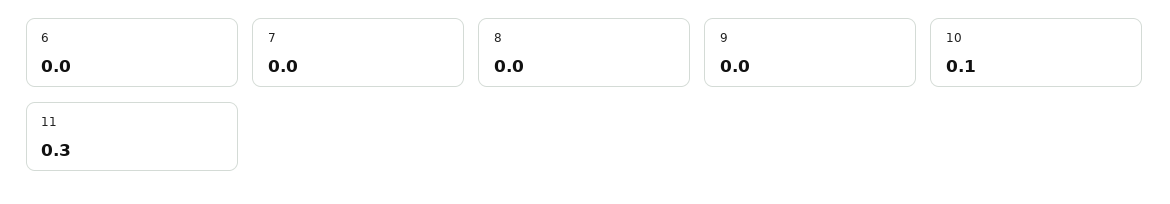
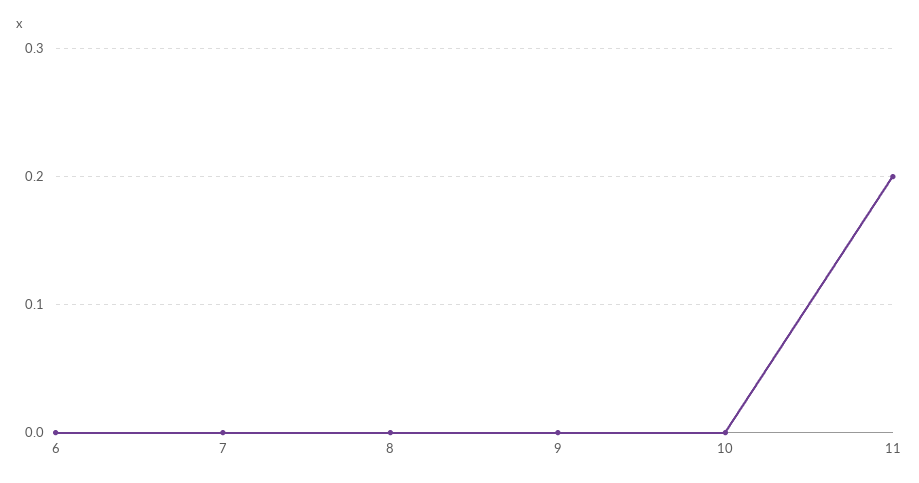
10: 0.1 -> 0
11: 0.3 -> 0.2

